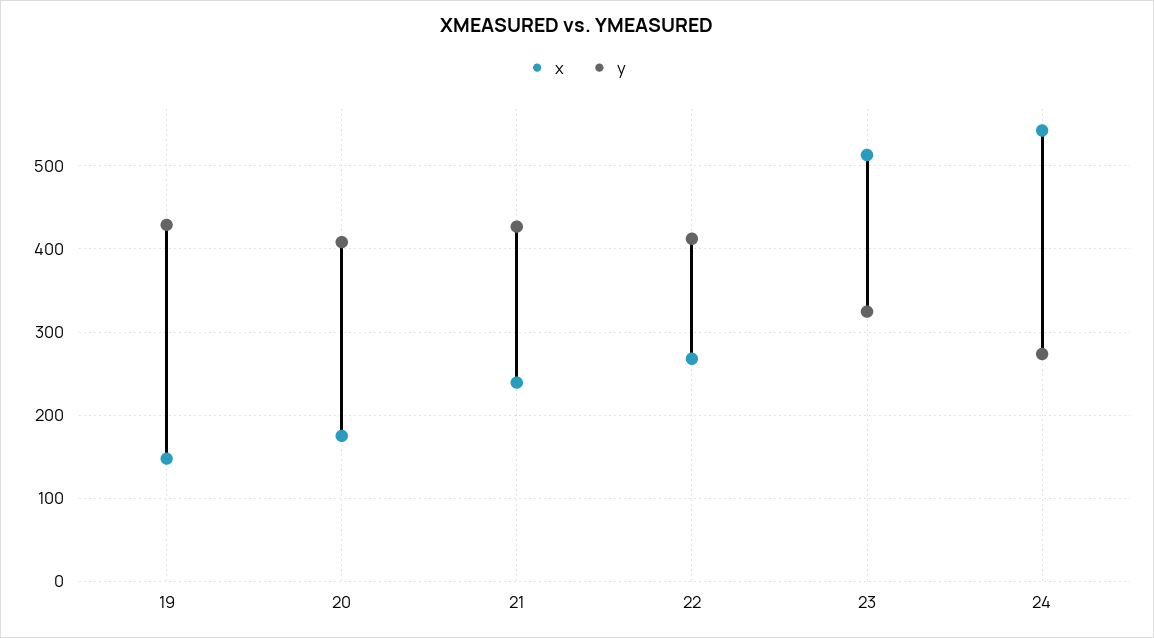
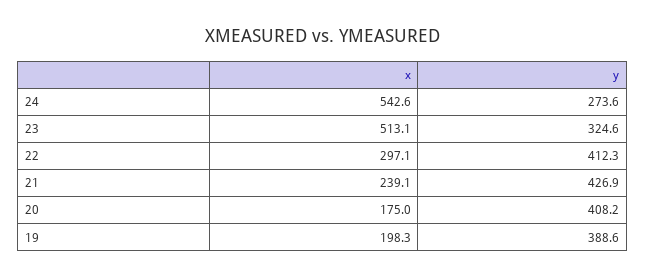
x, 19: 150 -> 198.3
y, 19: 430 -> 388.6
x, 22: 270 -> 297.1

